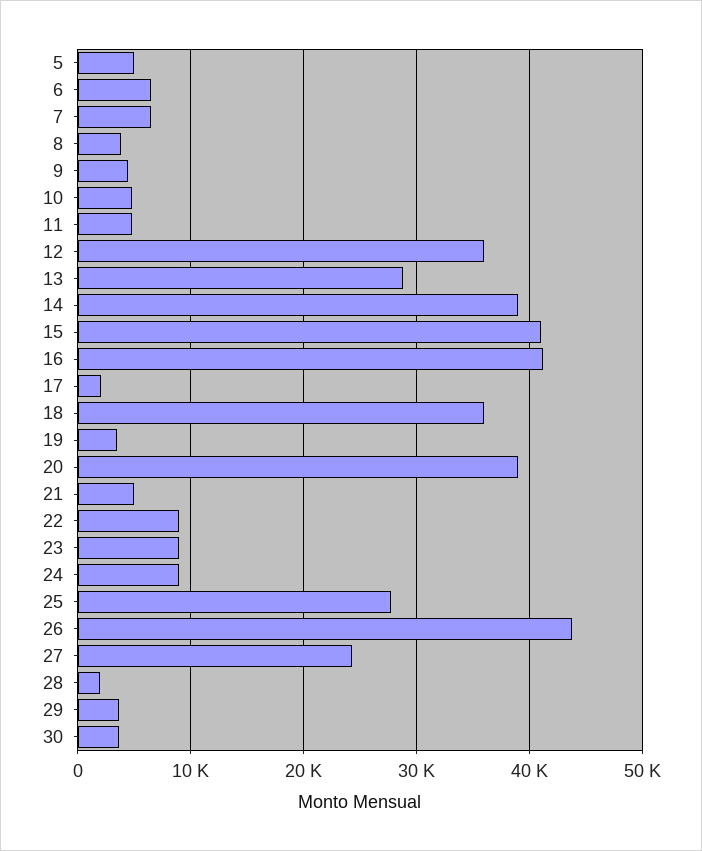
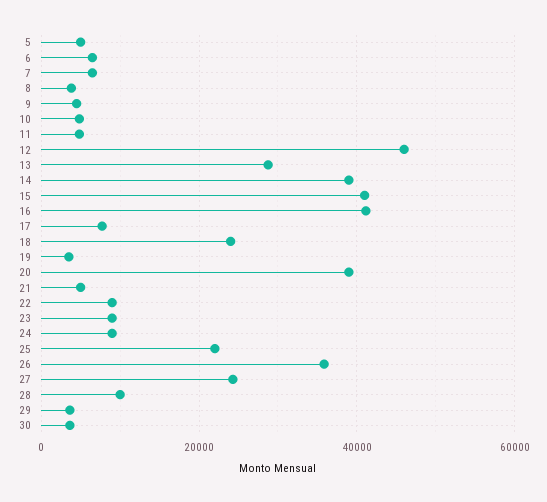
12: 36000 -> 46000
17: 2000 -> 8000
18: 36000 -> 24000
25: 28000 -> 22000
26: 44000 -> 36000
28: 2000 -> 10000

